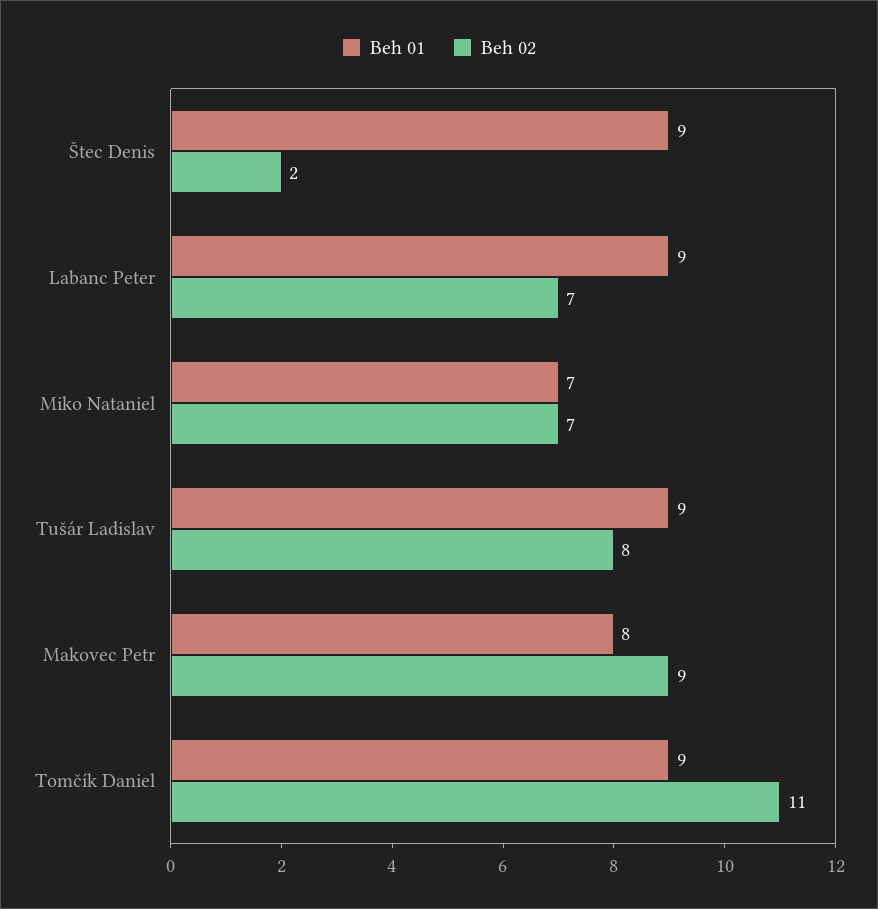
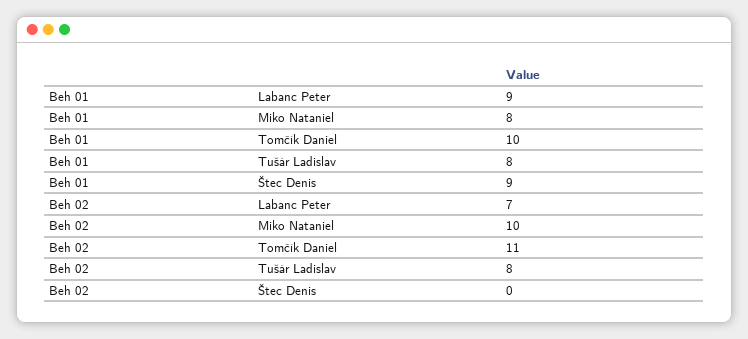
Beh 02, Štec Denis: 2 -> 0
Beh 01, Miko Nataniel: 7 -> 8
Beh 02, Miko Nataniel: 7 -> 10
Beh 01, Tušár Ladislav: 9 -> 8
Beh 01, Makovec Petr: 8 -> none
Beh 02, Makovec Petr: 9 -> none
Beh 01, Tomčík Daniel: 9 -> 10

